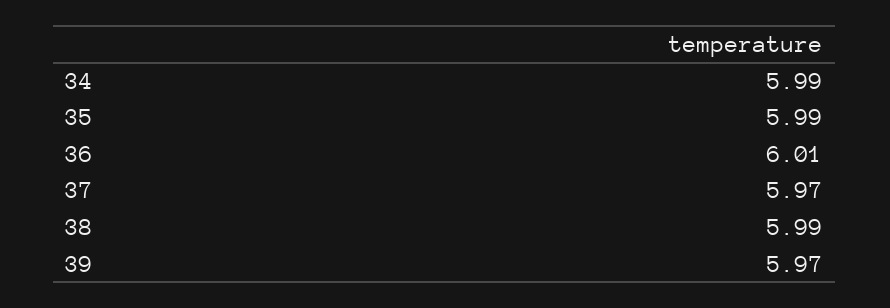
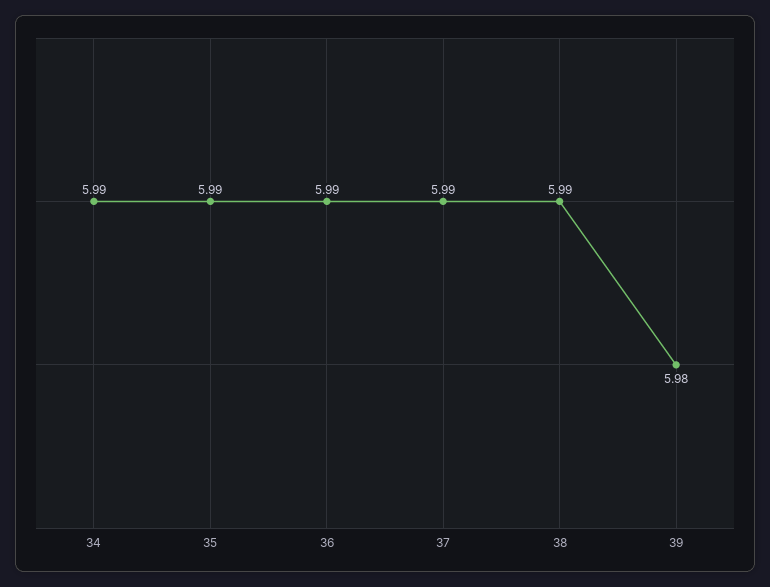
36: 6.01 -> 5.99
37: 5.97 -> 5.99
39: 5.97 -> 5.98

